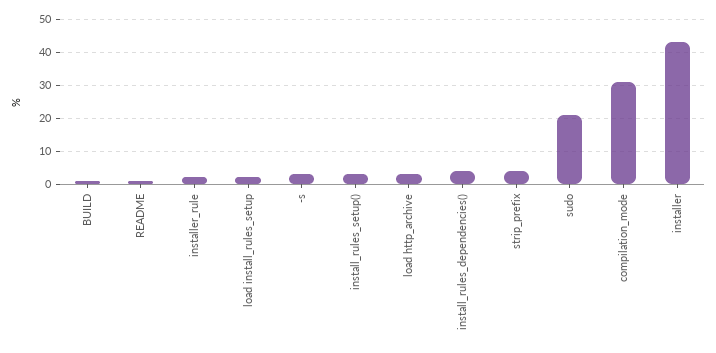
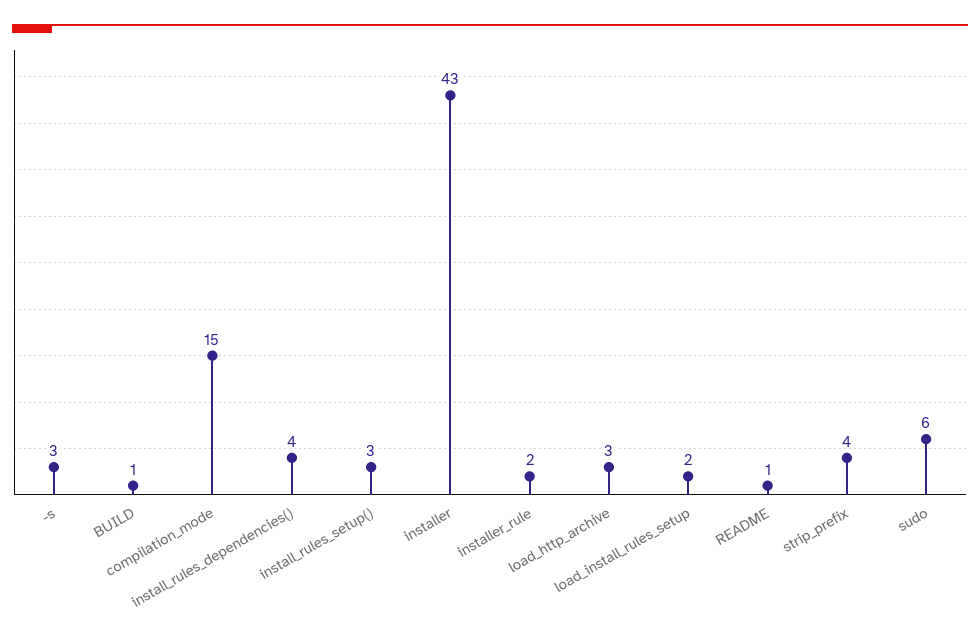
sudo: 20 -> 6
compilation_mode: 30 -> 15

